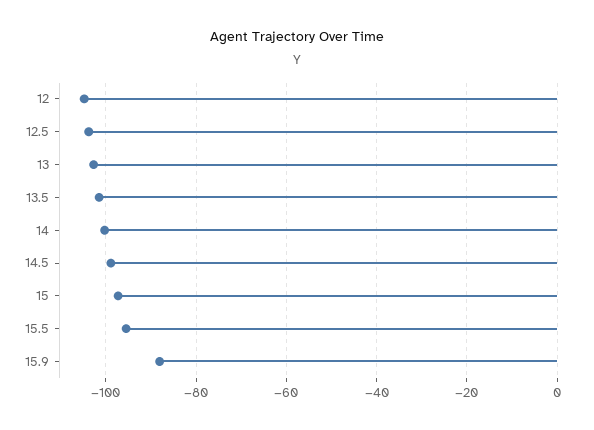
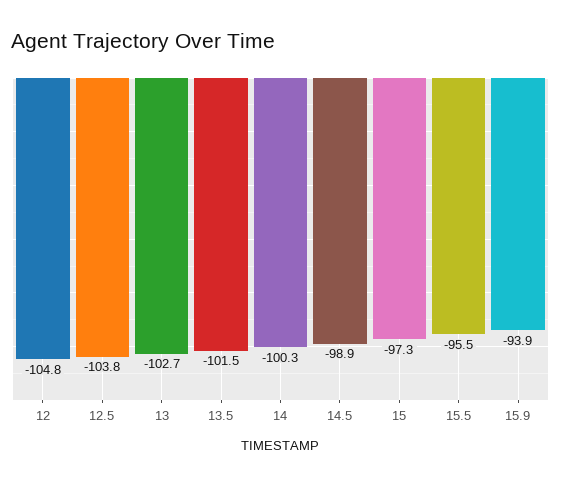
15.9: -88 -> -93.9

